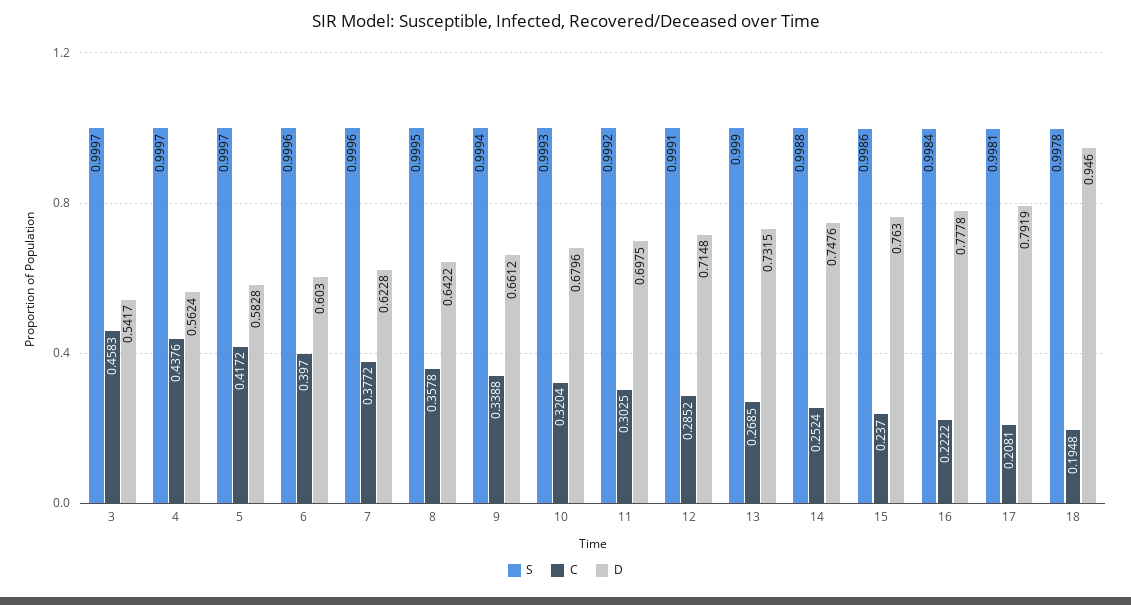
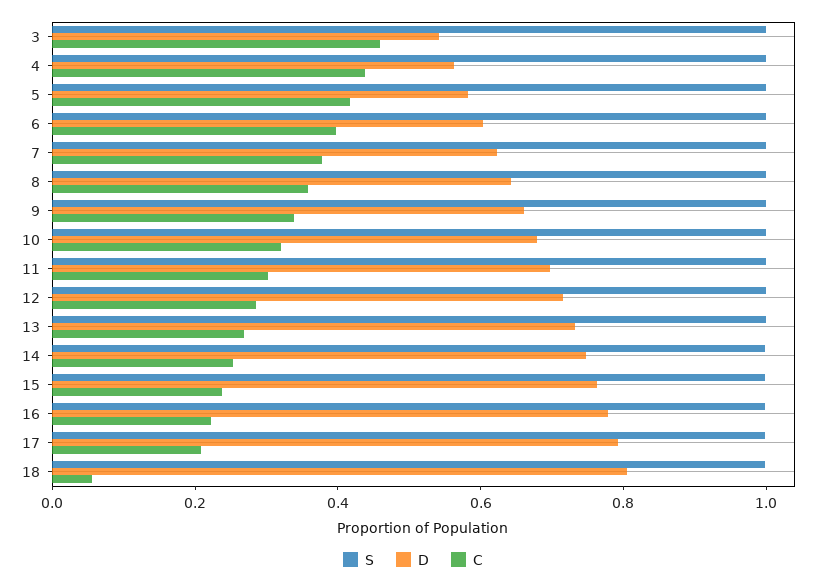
C, 18: 0.1948 -> 0.05
D, 18: 0.946 -> 0.8

